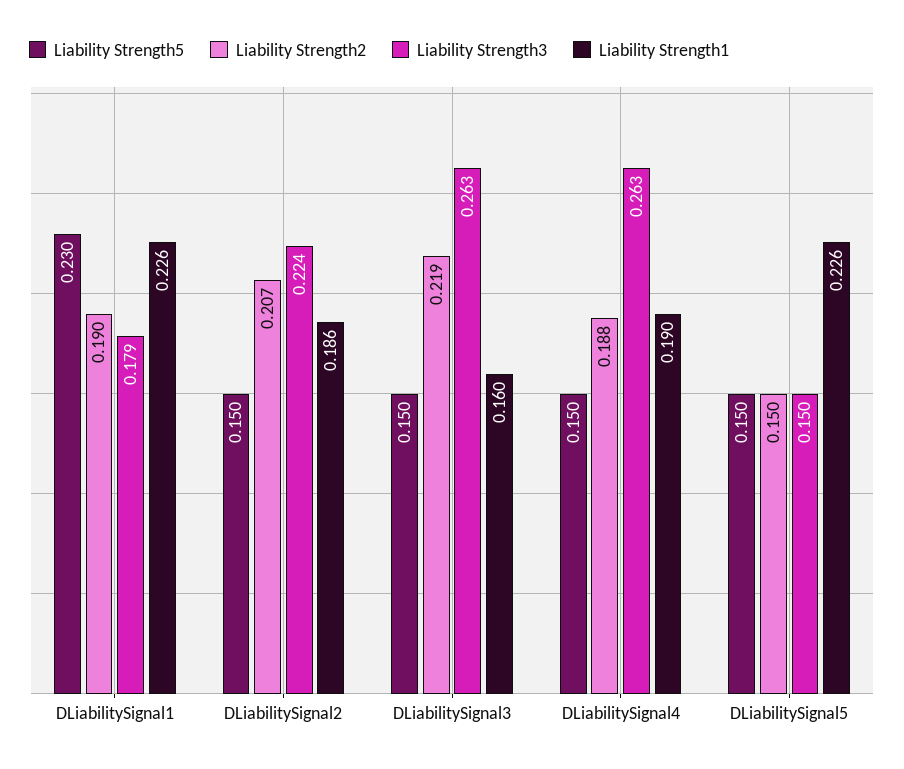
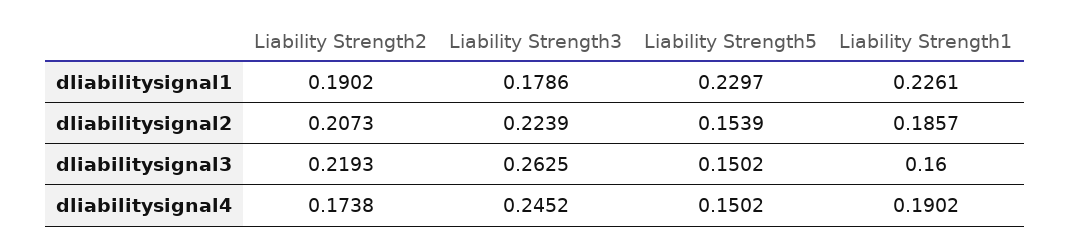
Liability Strength5, DLiabilitySignal2: 0.15 -> 0.1539
Liability Strength2, DLiabilitySignal4: 0.188 -> 0.1738
Liability Strength3, DLiabilitySignal4: 0.263 -> 0.2452
Liability Strength5, DLiabilitySignal5: 0.15 -> none
Liability Strength2, DLiabilitySignal5: 0.15 -> none
Liability Strength3, DLiabilitySignal5: 0.15 -> none
Liability Strength1, DLiabilitySignal5: 0.226 -> none

